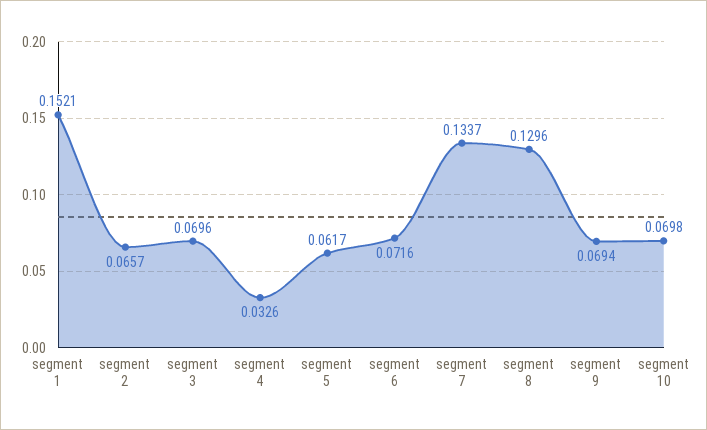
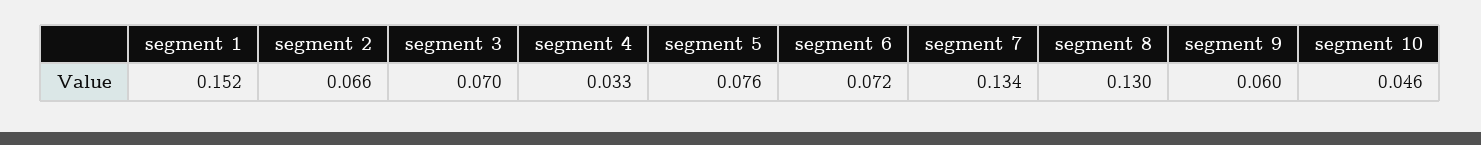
segment 5: 0.0617 -> 0.076
segment 9: 0.0694 -> 0.06
segment 10: 0.0698 -> 0.046

